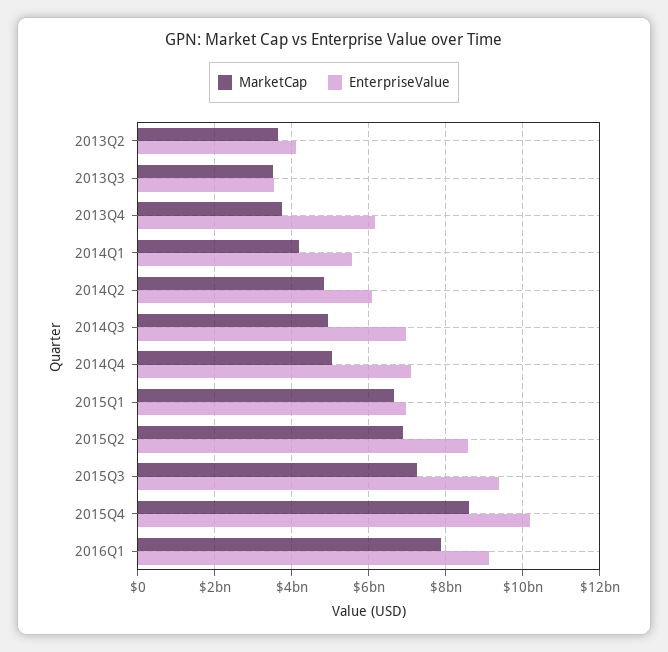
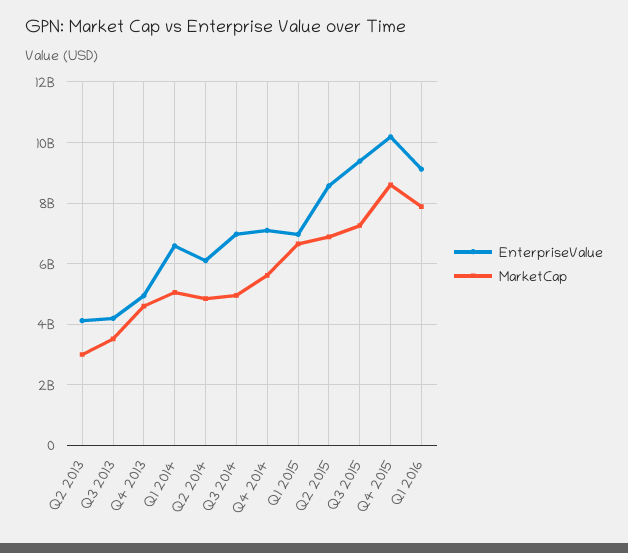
MarketCap, 2013Q2: 3600000000 -> 3000000000
EnterpriseValue, 2013Q3: 3600000000 -> 4200000000
MarketCap, 2013Q4: 3800000000 -> 4600000000
EnterpriseValue, 2013Q4: 6200000000 -> 5000000000
MarketCap, 2014Q1: 4200000000 -> 5000000000
EnterpriseValue, 2014Q1: 5600000000 -> 6600000000
MarketCap, 2014Q4: 5000000000 -> 5600000000

